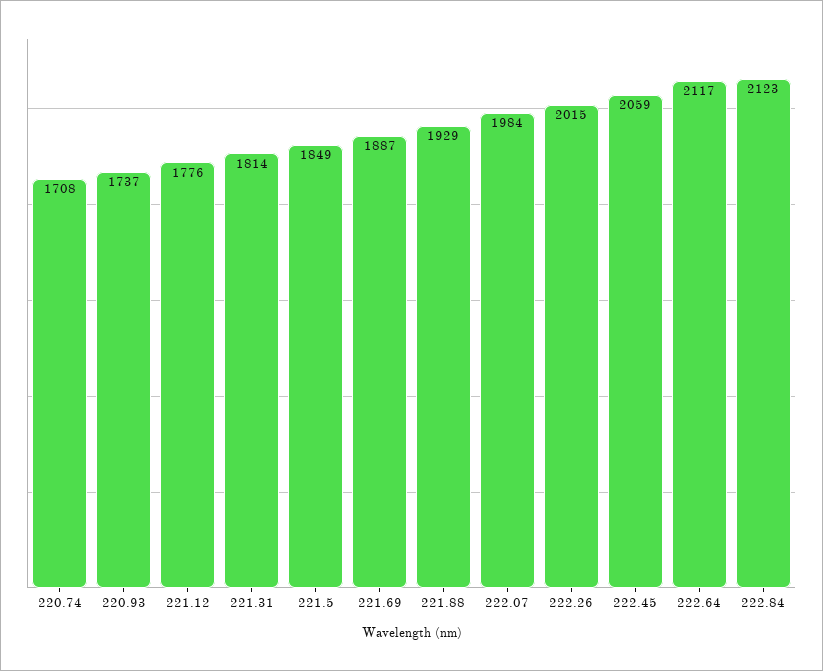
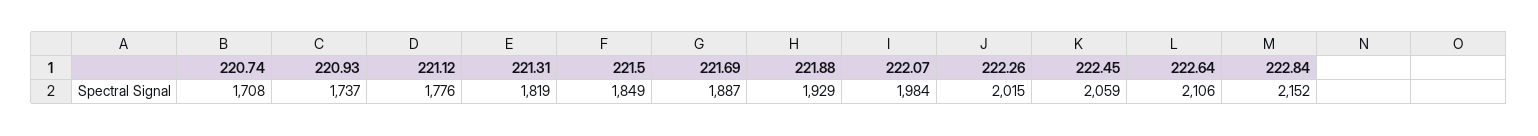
221.31: 1814 -> 1819
222.64: 2117 -> 2106
222.84: 2123 -> 2152

